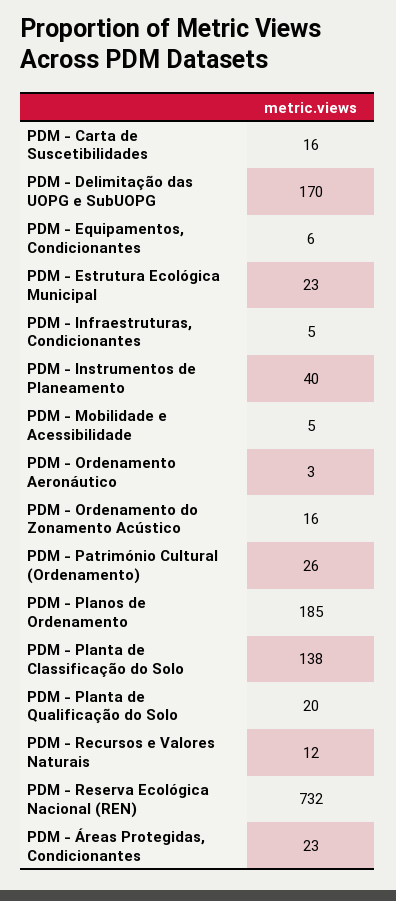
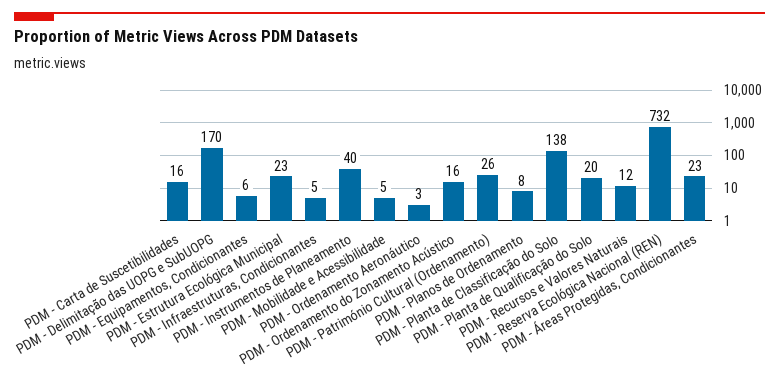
PDM - Planos de Ordenamento: 185 -> 8

